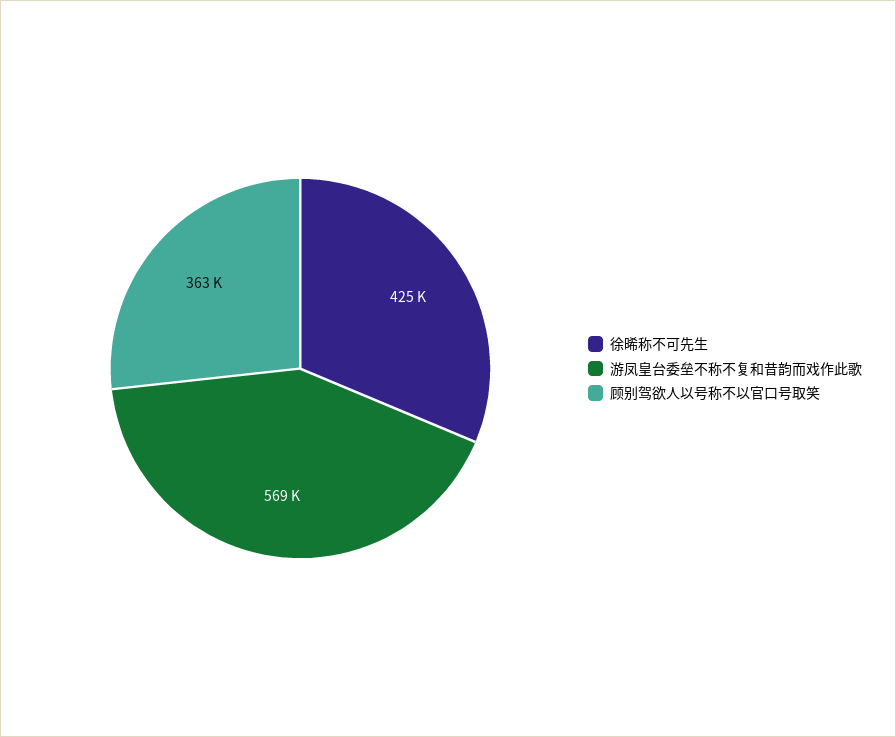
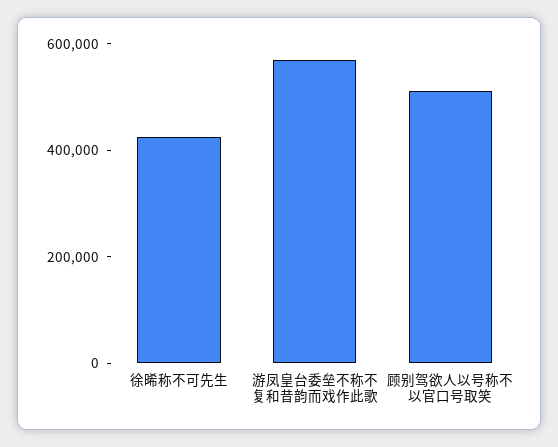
顾别驾欲人以号称不以官口号取笑: 363000 -> 500000

